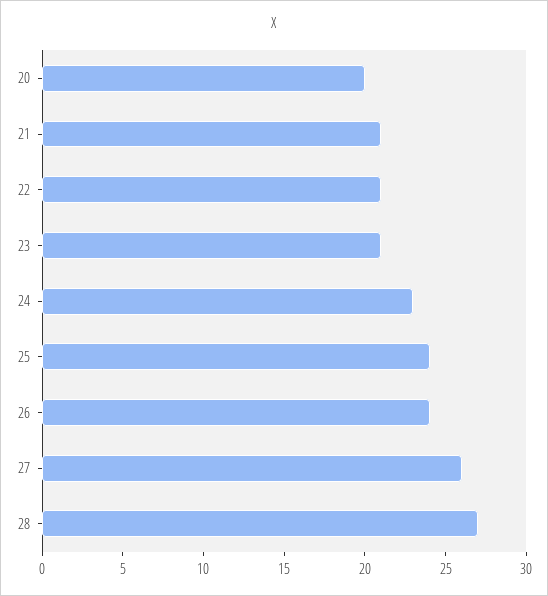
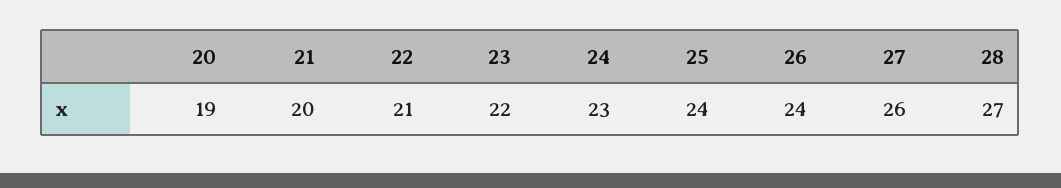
20: 20 -> 19
21: 21 -> 20
23: 21 -> 22

